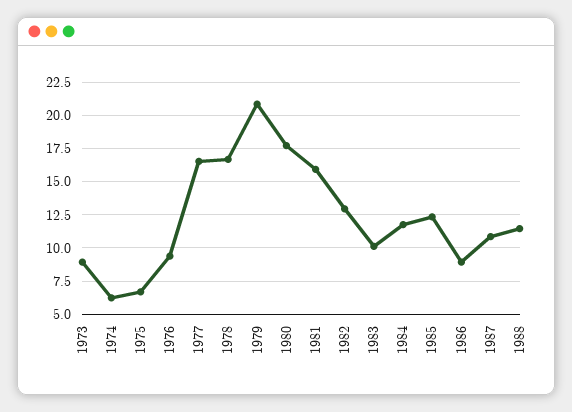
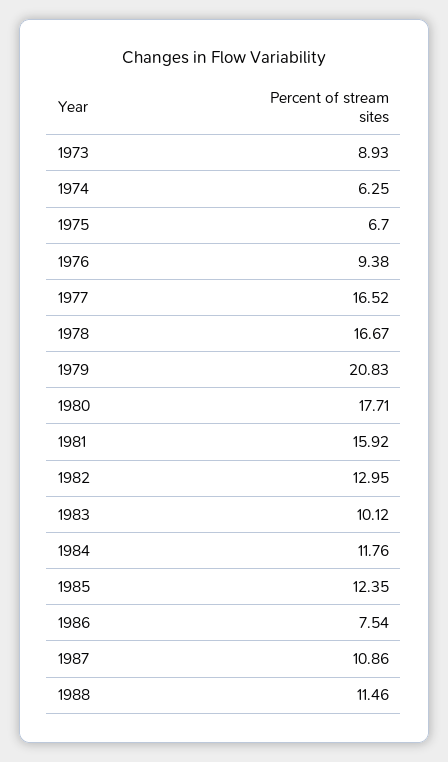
1986: 9 -> 7.54

